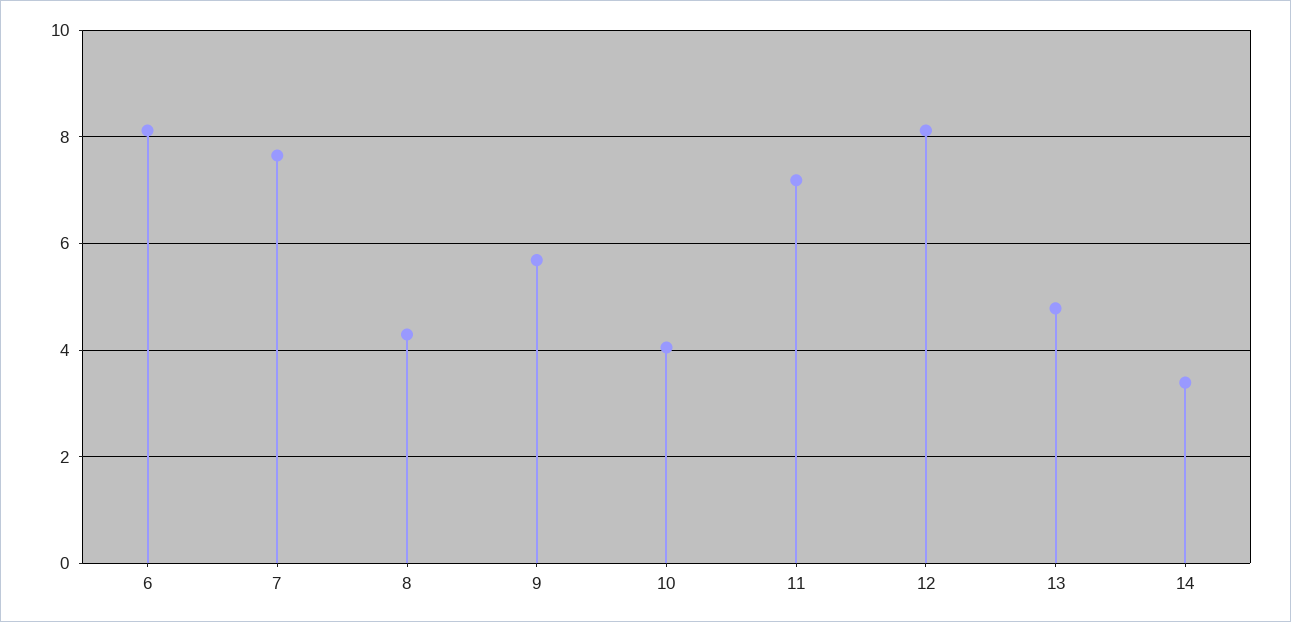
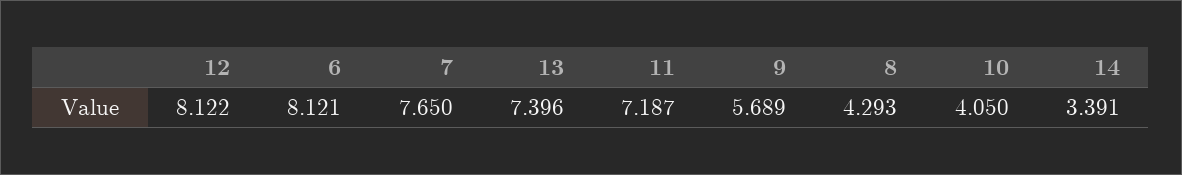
13: 4.8 -> 7.396

